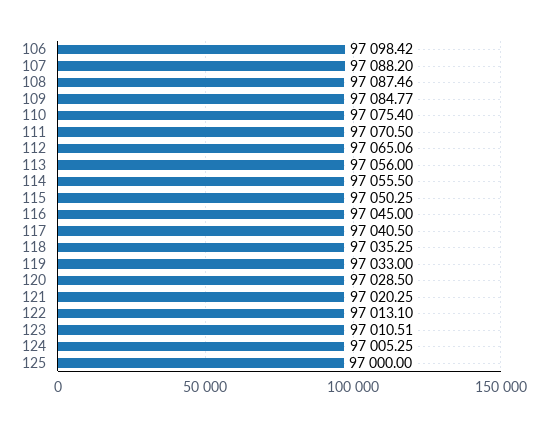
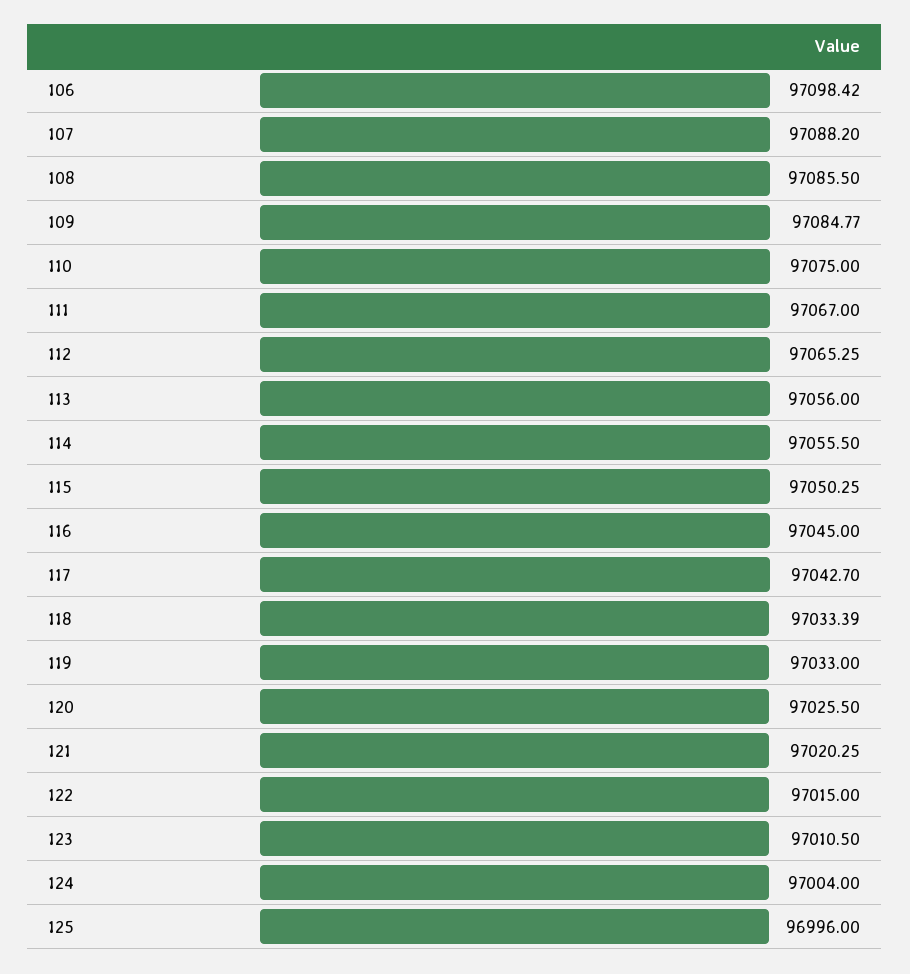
108: 97087.46 -> 97085.5
110: 97075.4 -> 97075
111: 97070.5 -> 97067
112: 97065.06 -> 97065.25
117: 97040.5 -> 97042.7
118: 97035.25 -> 97033.39
120: 97028.5 -> 97025.5
122: 97013.1 -> 97015
123: 97010.51 -> 97010.5
124: 97005.25 -> 97004
125: 97000 -> 96996

